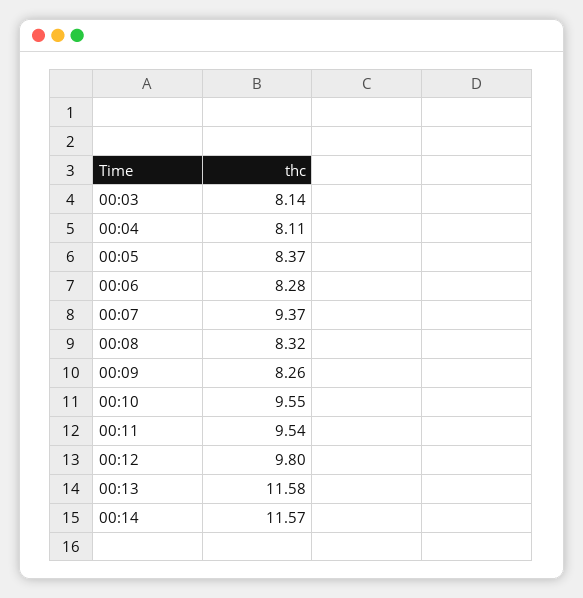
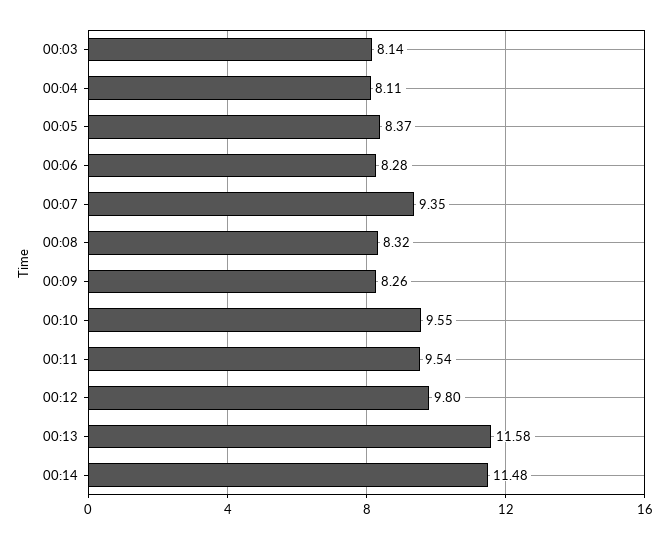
00:07: 9.37 -> 9.35
00:14: 11.57 -> 11.48

